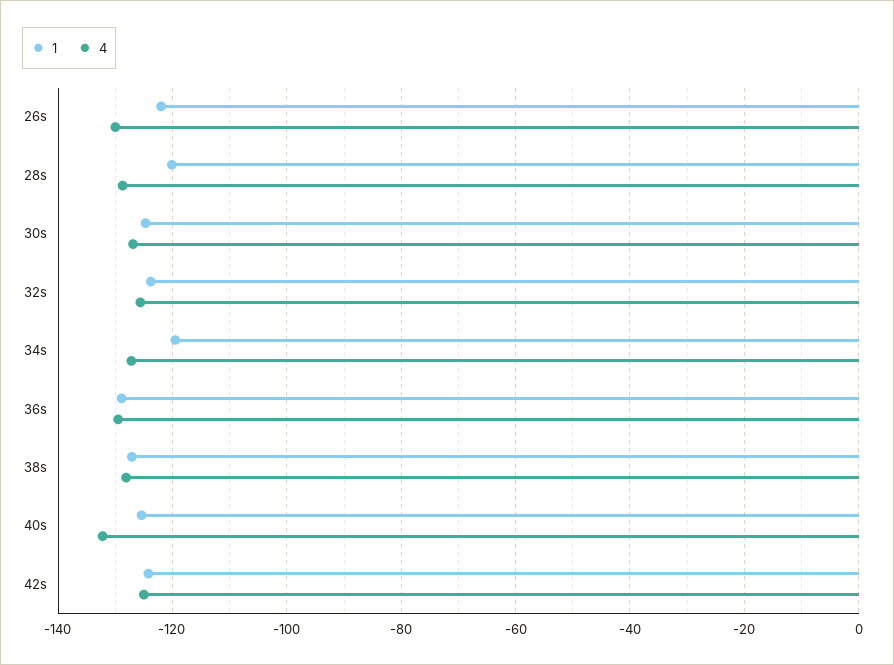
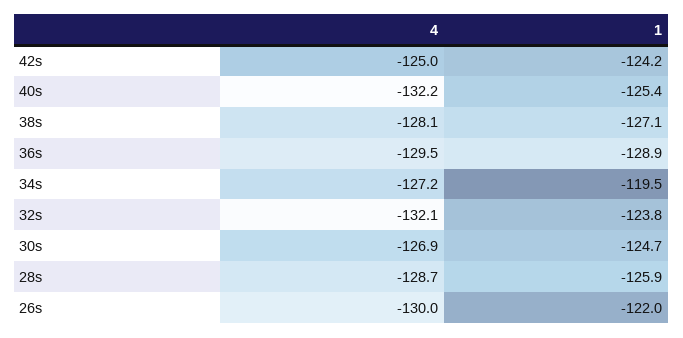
1, 28s: -120 -> -125.9
4, 32s: -126 -> -132.1

